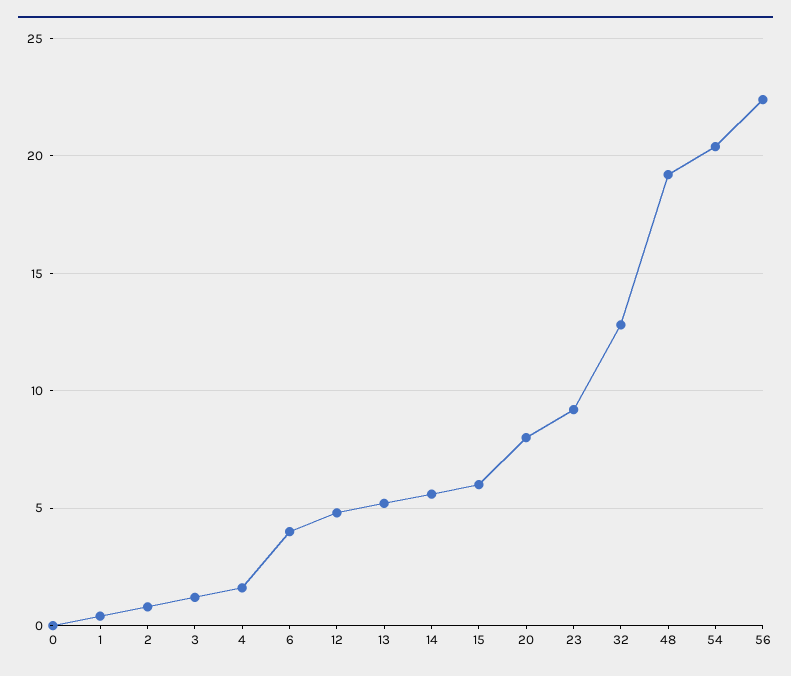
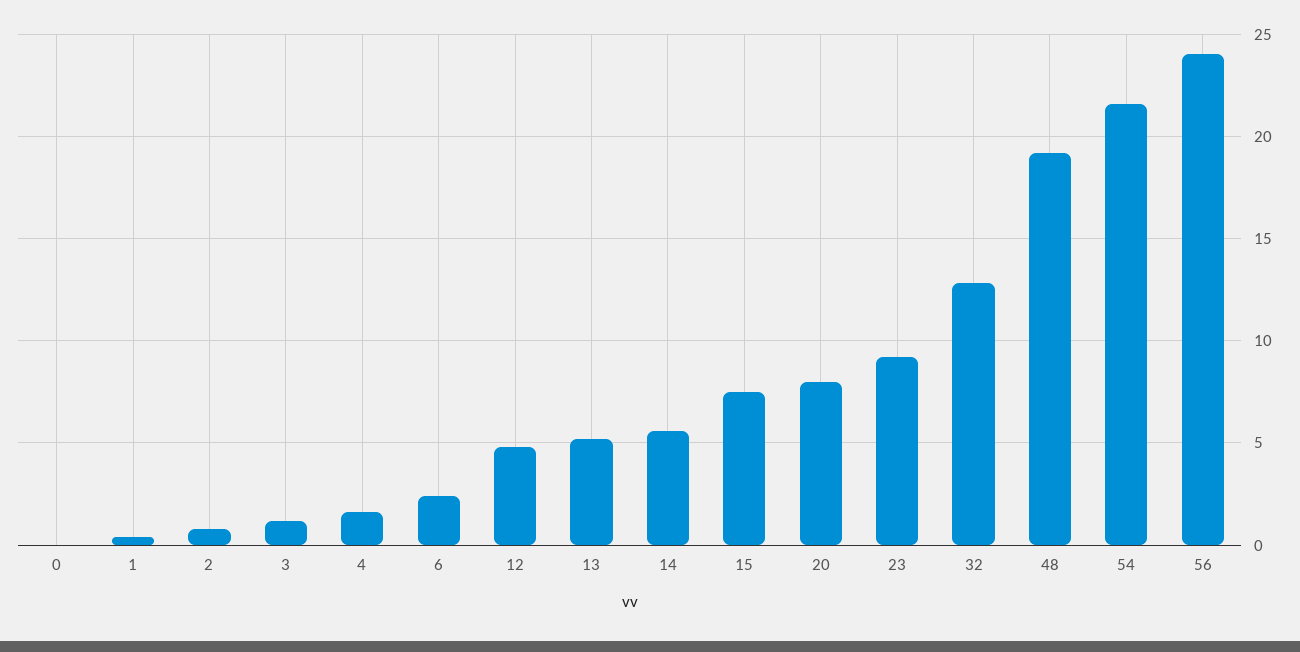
6: 4 -> 2.5
15: 6 -> 7.5
54: 20.5 -> 21.5
56: 22.5 -> 24

